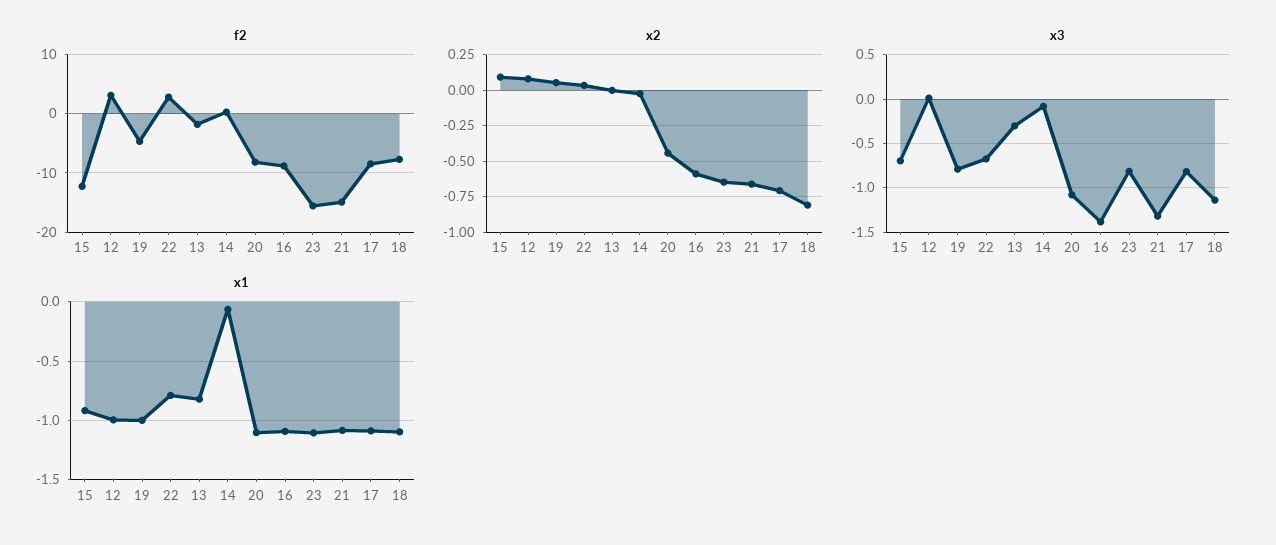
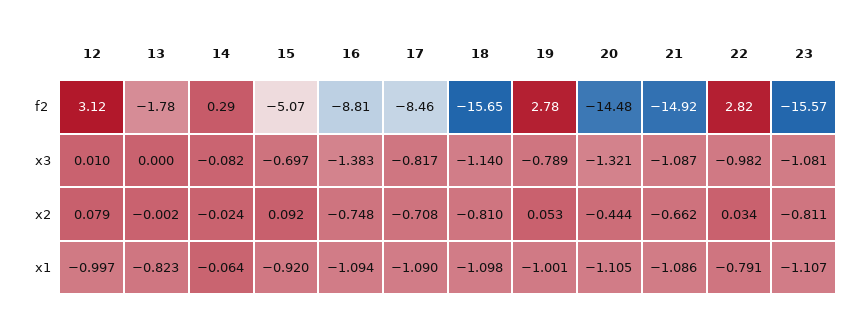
f2, 15: -12 -> -5.07
f2, 19: -4 -> 2.78
f2, 20: -8 -> -14.48
f2, 18: -8 -> -15.65
x2, 16: -0.6 -> -0.748
x2, 23: -0.65 -> -0.811
x3, 22: -0.7 -> -0.982
x3, 13: -0.3 -> 0
x3, 20: -1.1 -> -1.321
x3, 23: -0.8 -> -1.081
x3, 21: -1.3 -> -1.087

